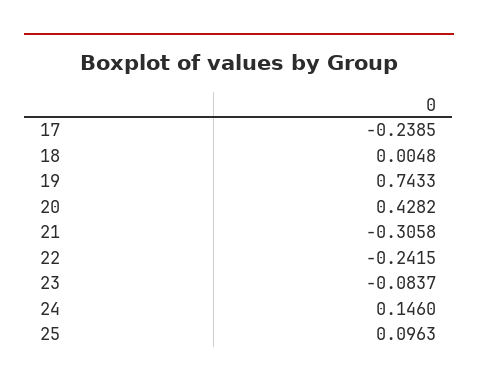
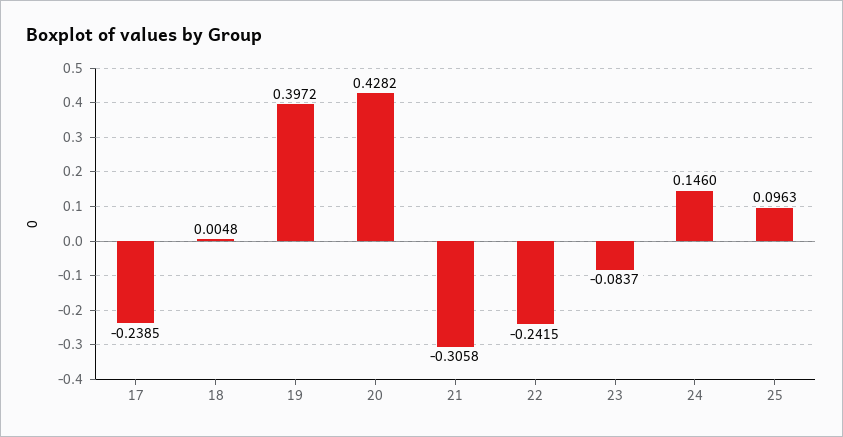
19: 0.7433 -> 0.3972

